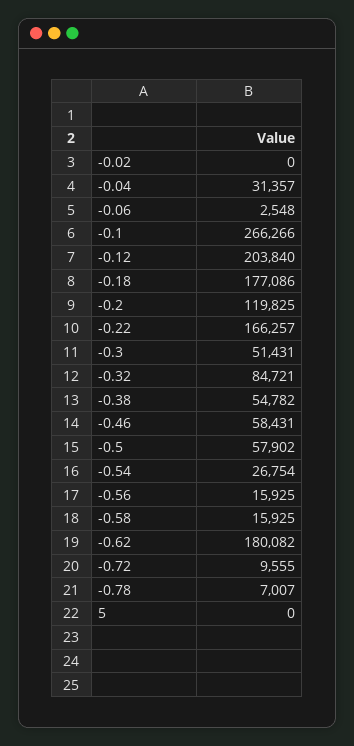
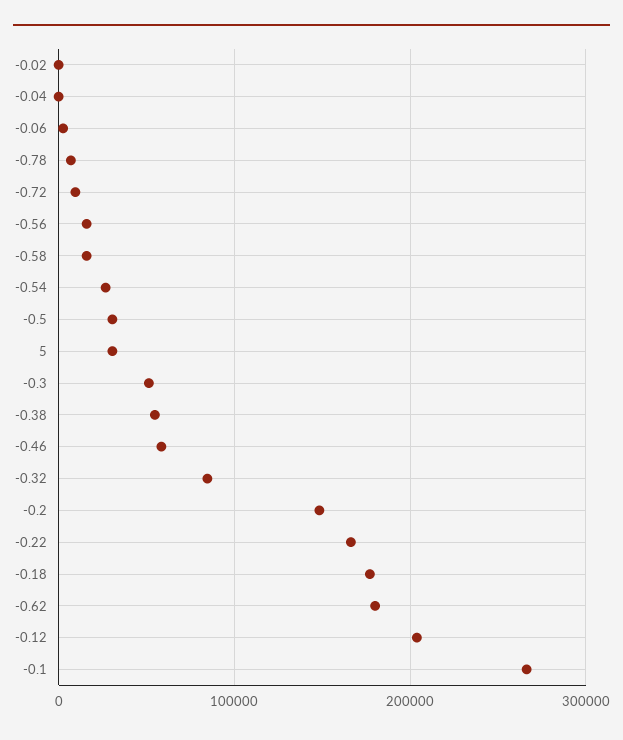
-0.04: 31357 -> 0
-0.2: 119825 -> 150000
-0.5: 57902 -> 30000
5: 0 -> 30000

